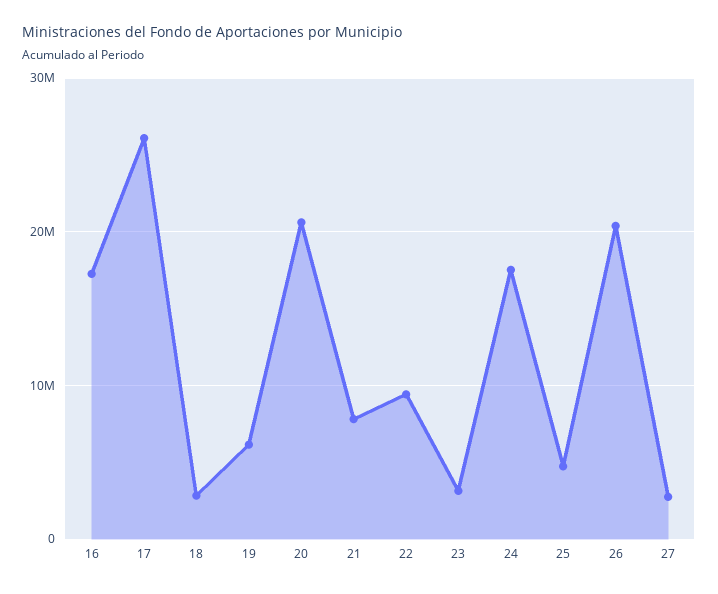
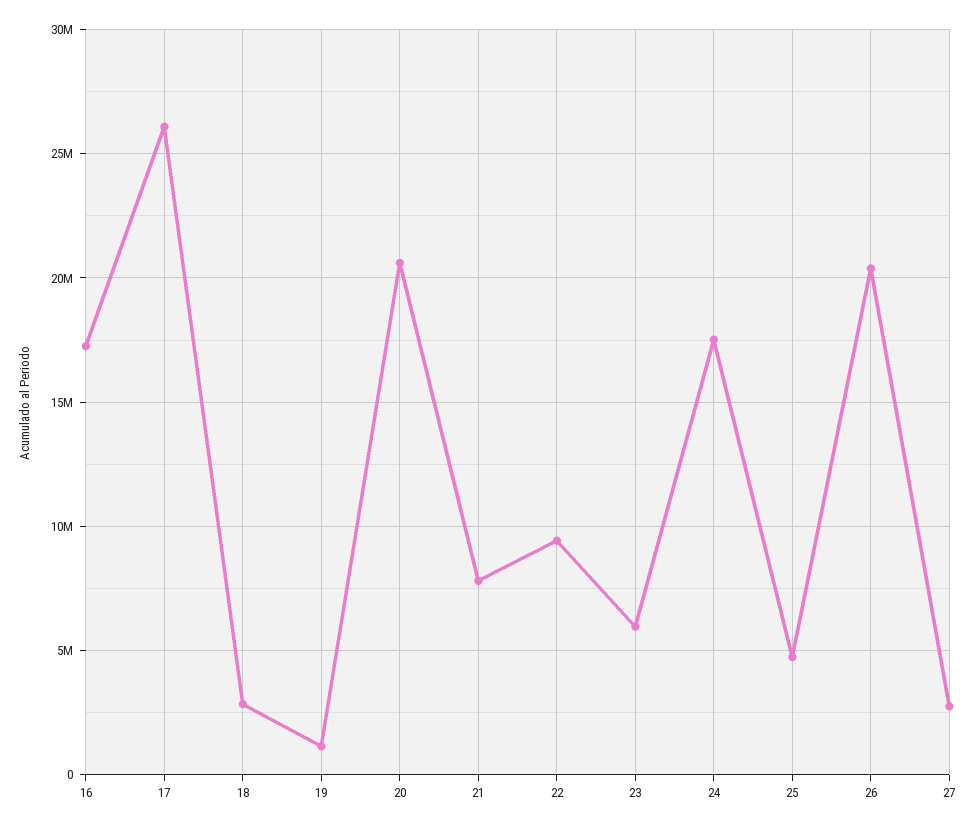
19: 6000000 -> 1000000
23: 3000000 -> 6000000

